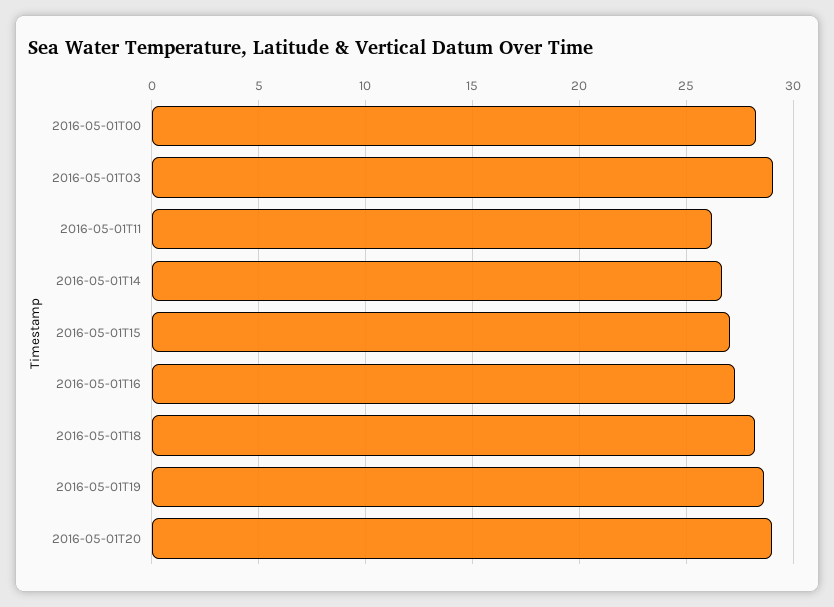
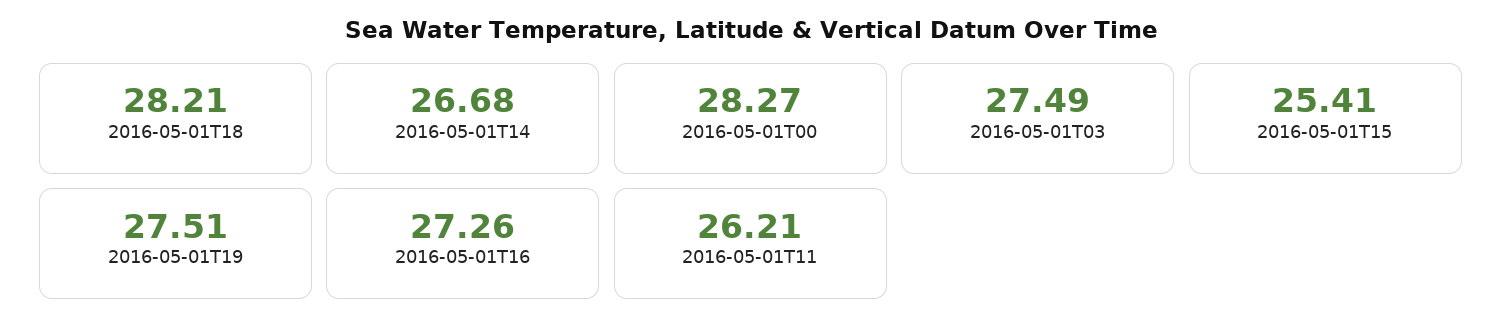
2016-05-01T03: 29 -> 27.49
2016-05-01T15: 27 -> 25.41
2016-05-01T19: 28.5 -> 27.51
2016-05-01T20: 29 -> none

